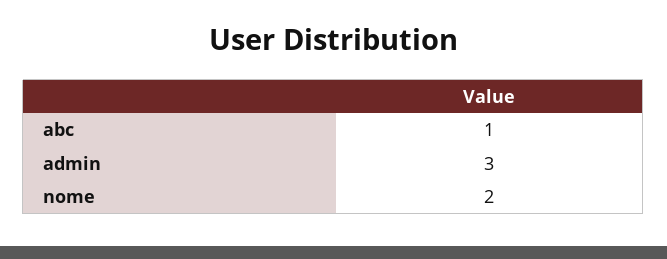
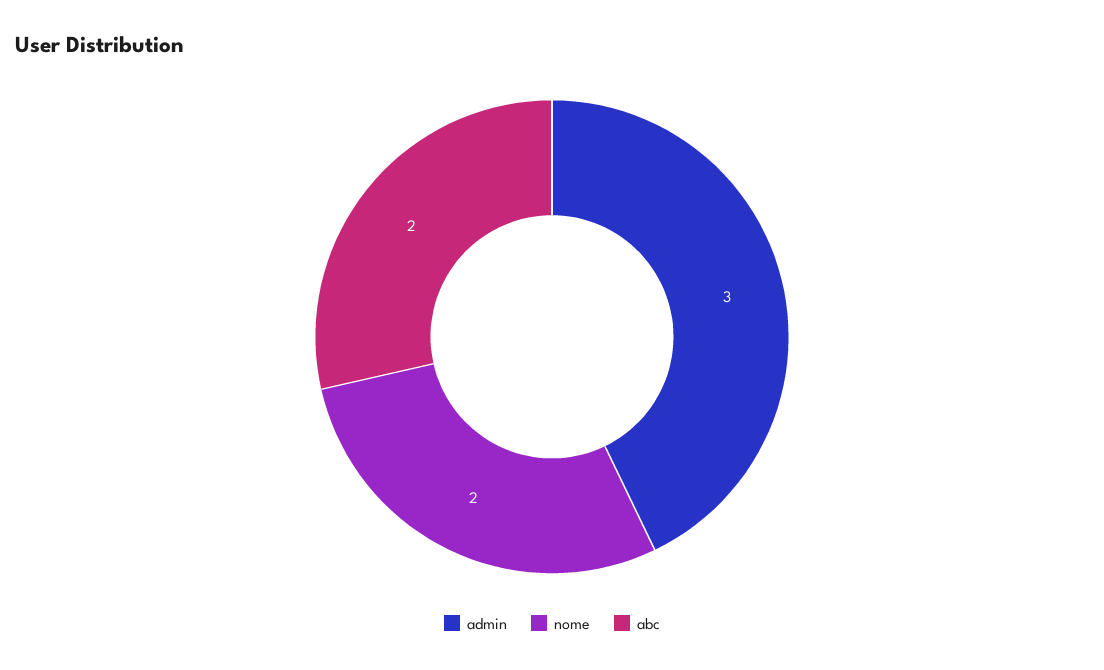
abc: 1 -> 2

